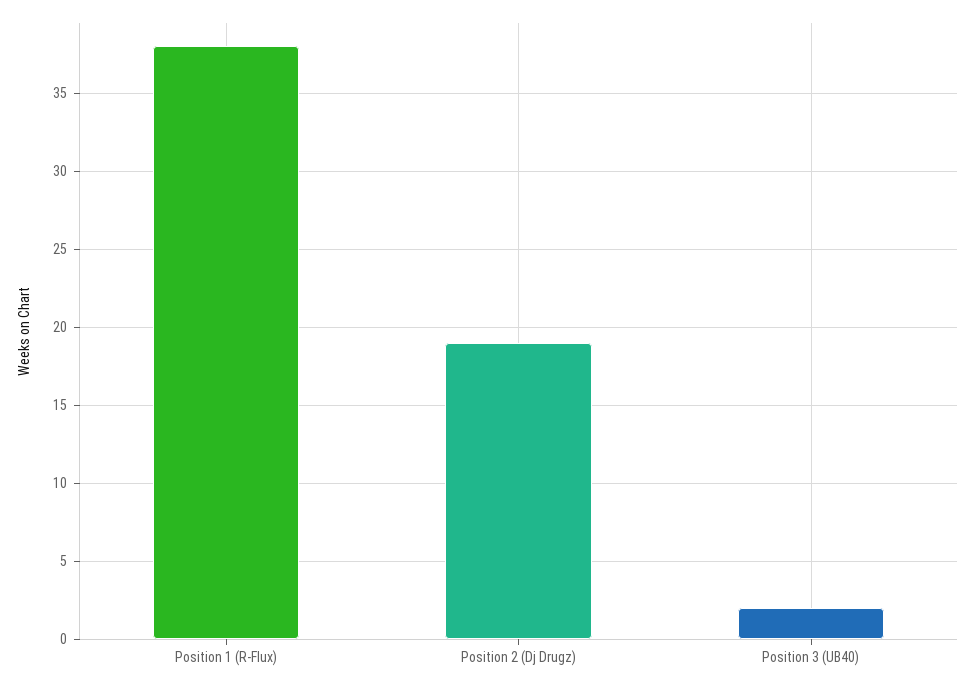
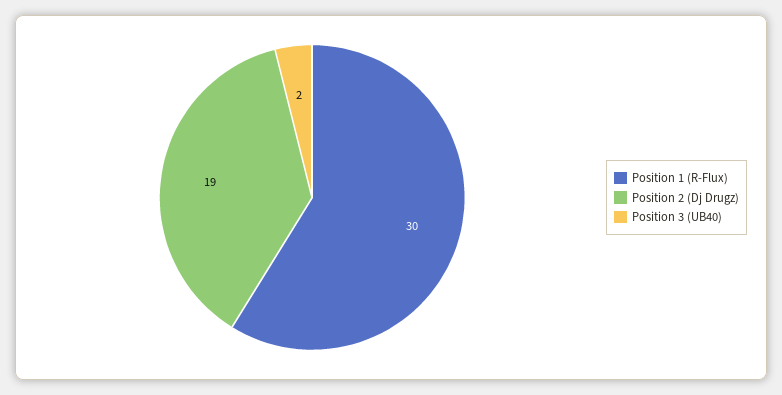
Position 1 (R-Flux): 38 -> 30

